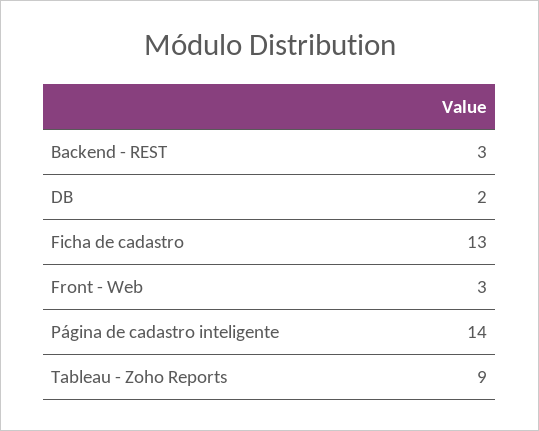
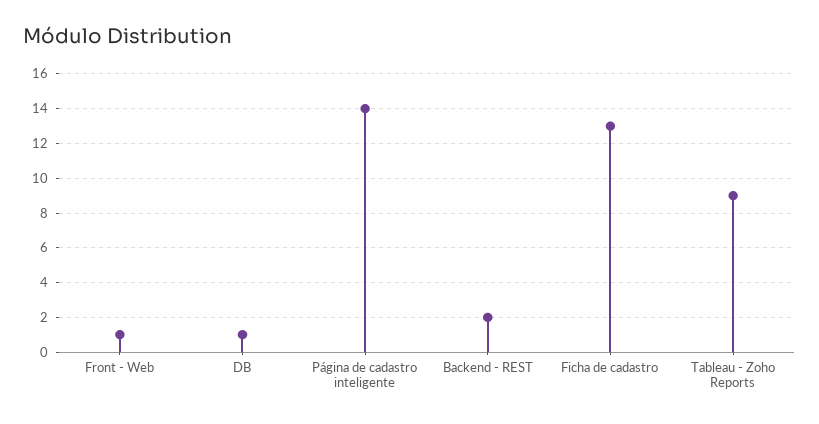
Backend - REST: 3 -> 2
DB: 2 -> 1
Front - Web: 3 -> 1

